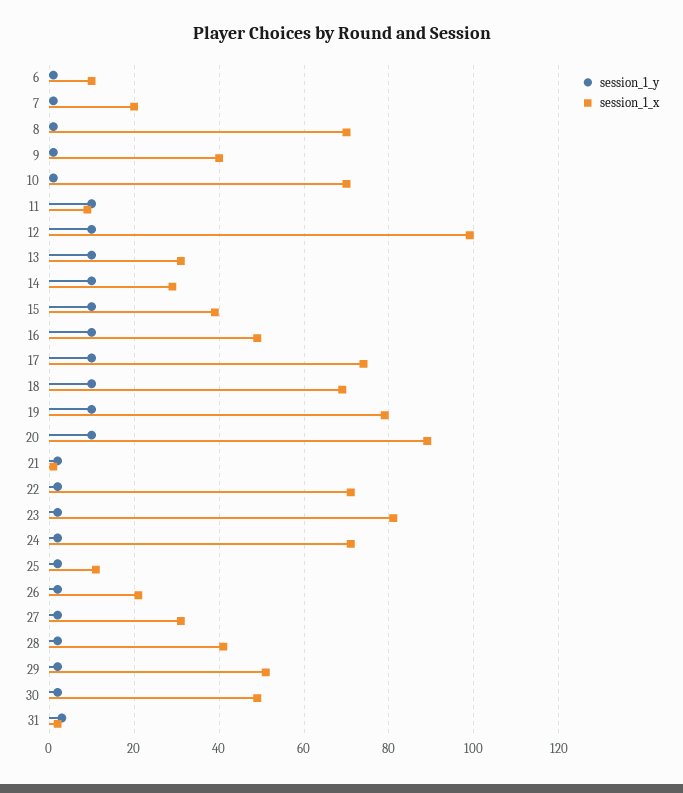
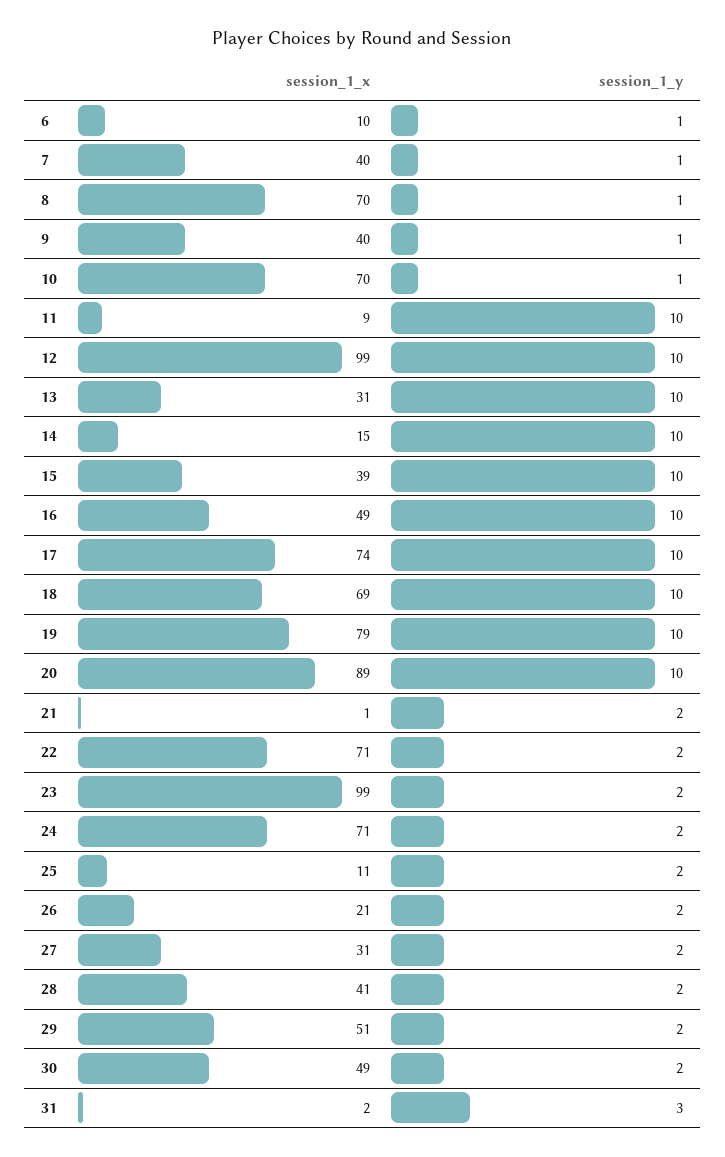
session_1_x, 7: 20 -> 40
session_1_x, 14: 30 -> 15
session_1_x, 23: 80 -> 99

